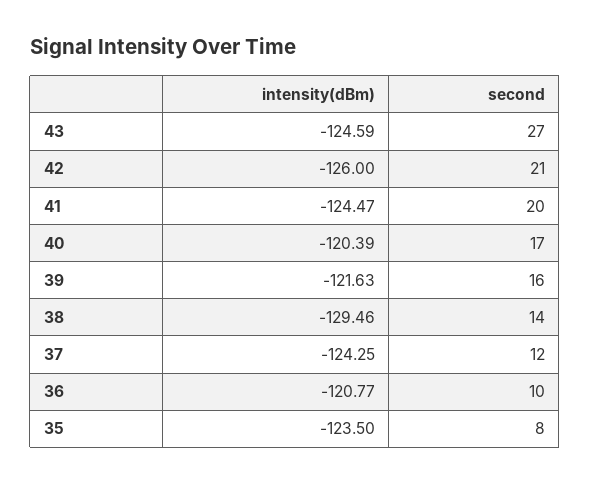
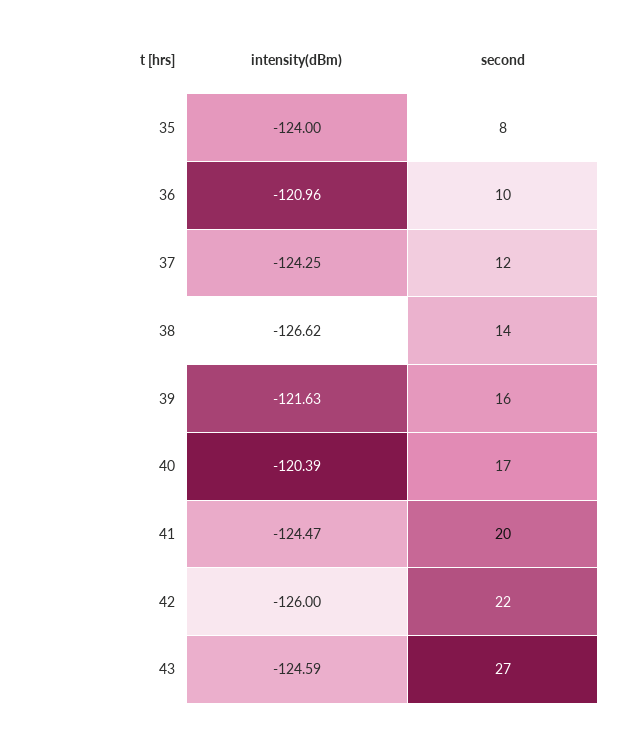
second, 42: 21 -> 22
intensity(dBm), 38: -129.46 -> -126.62
intensity(dBm), 36: -120.77 -> -120.96
intensity(dBm), 35: -123.5 -> -124

